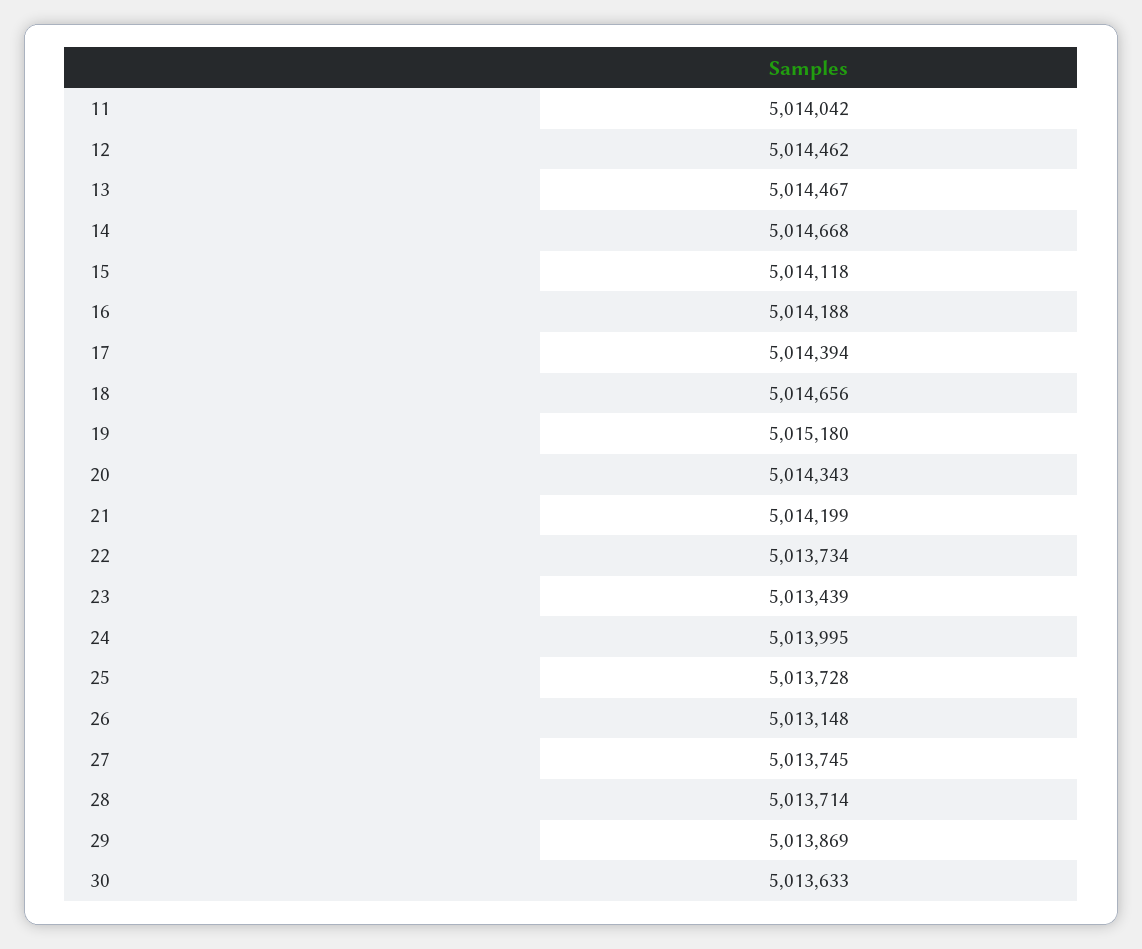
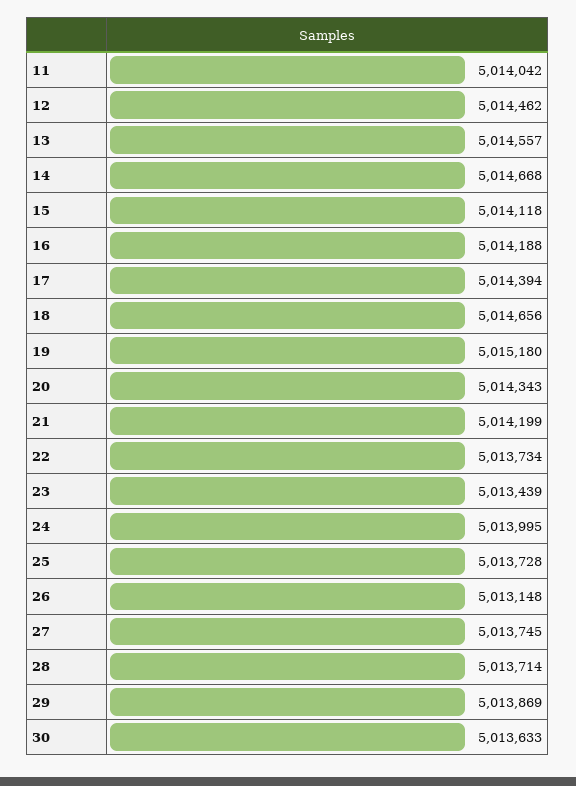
13: 5014467 -> 5014557

